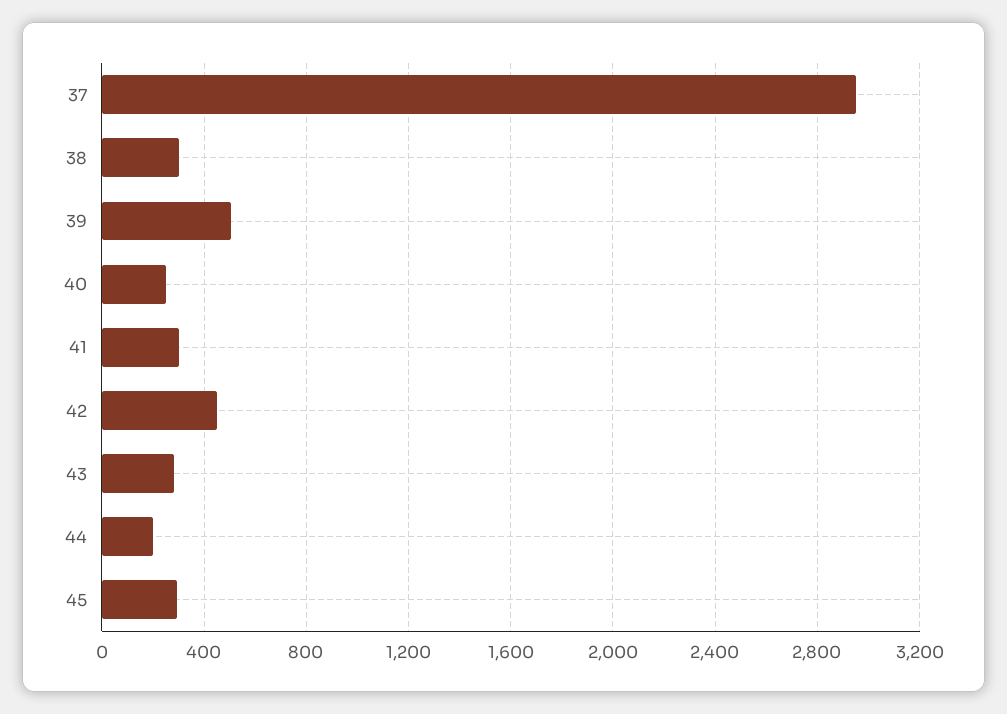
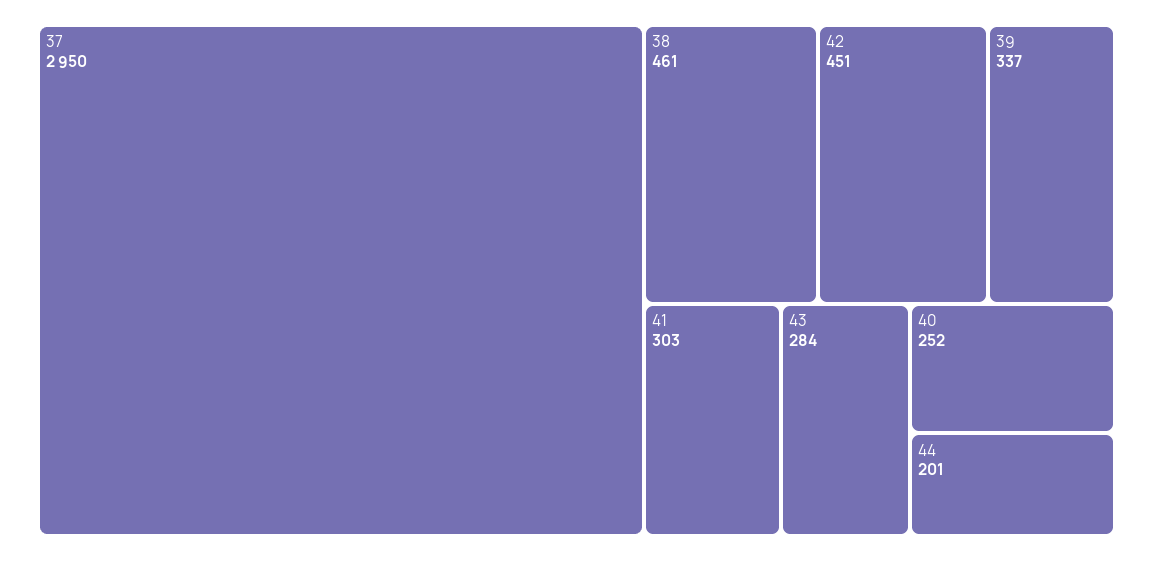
38: 300 -> 461
39: 500 -> 337
45: 300 -> none

